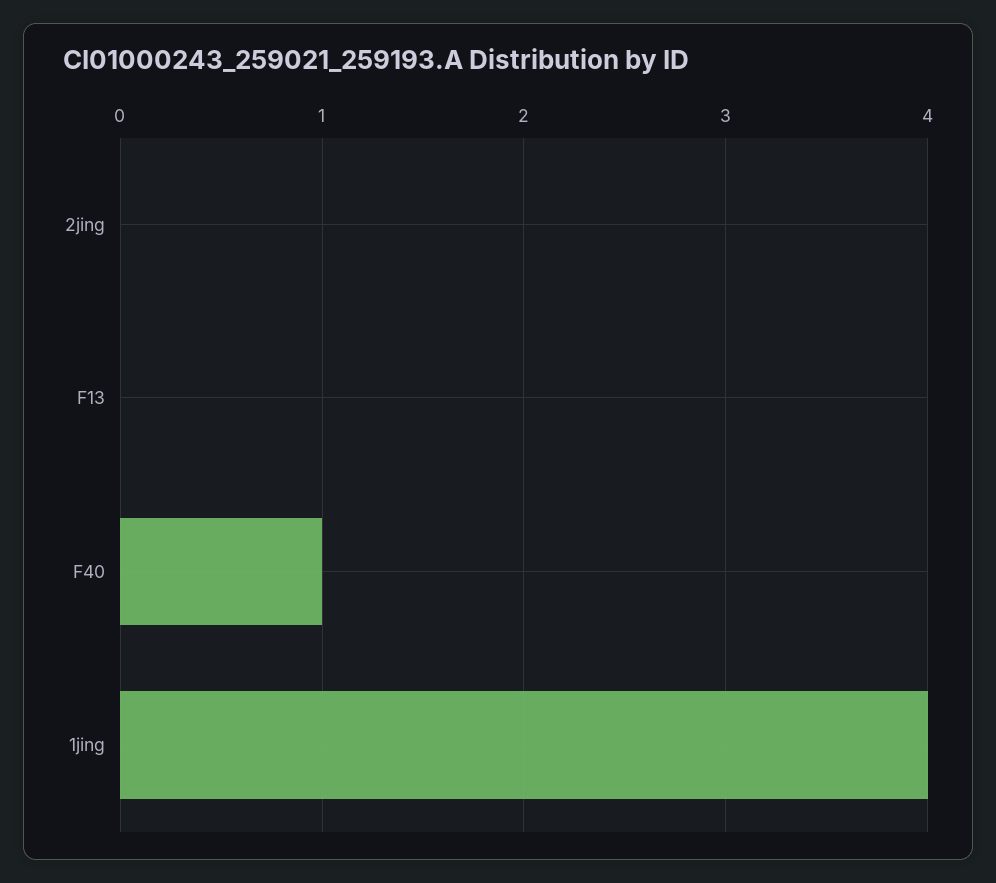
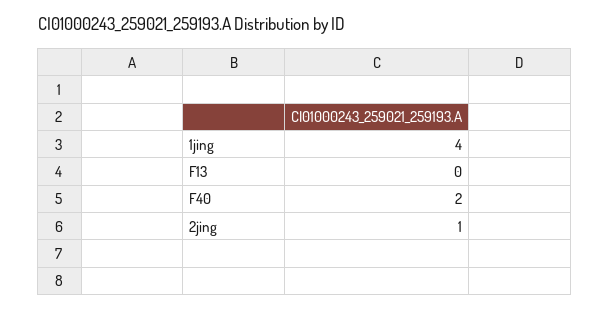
2jing: 0 -> 1
F40: 1 -> 2

